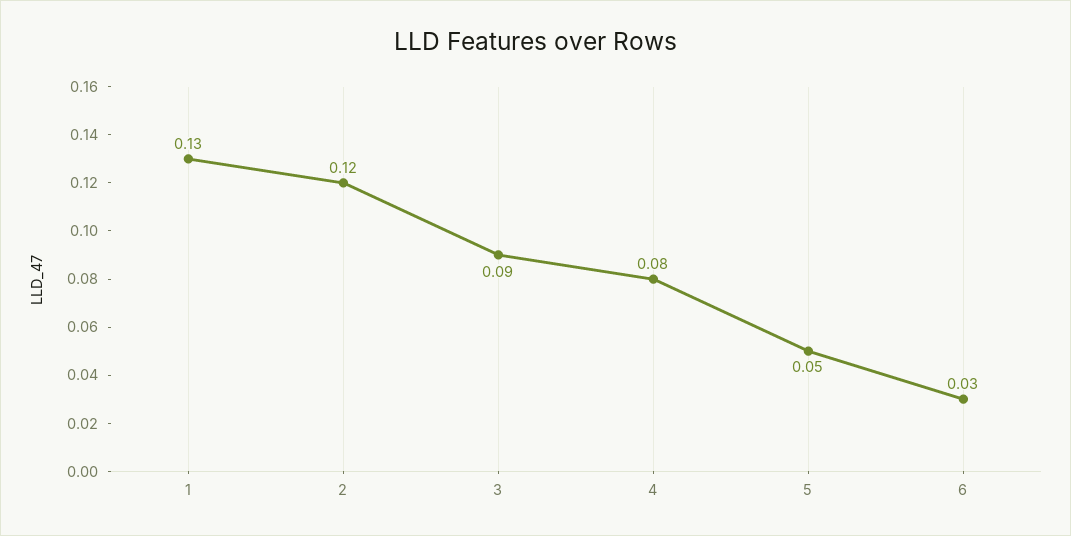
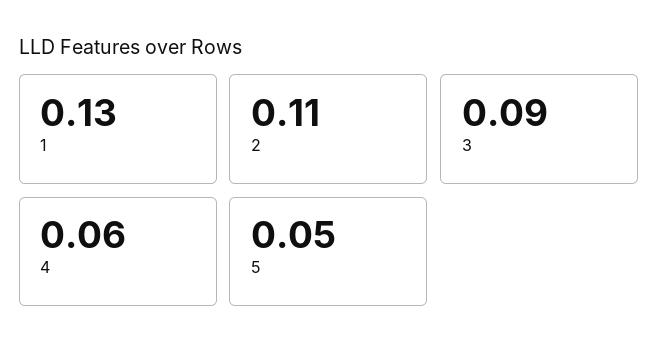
2: 0.12 -> 0.11
4: 0.08 -> 0.06
6: 0.03 -> none

